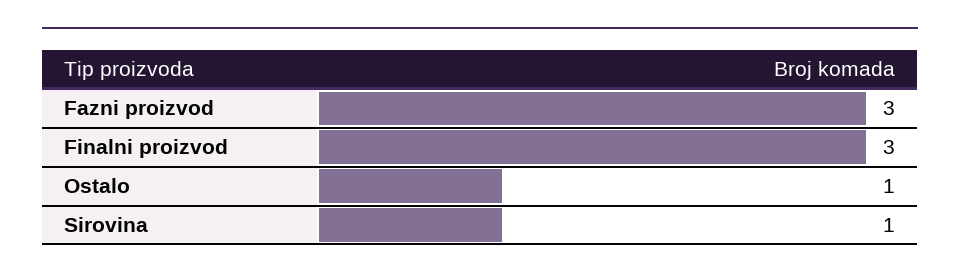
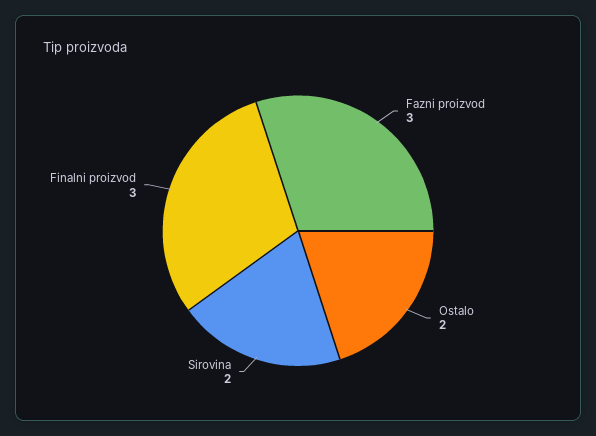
Ostalo: 1 -> 2
Sirovina: 1 -> 2

